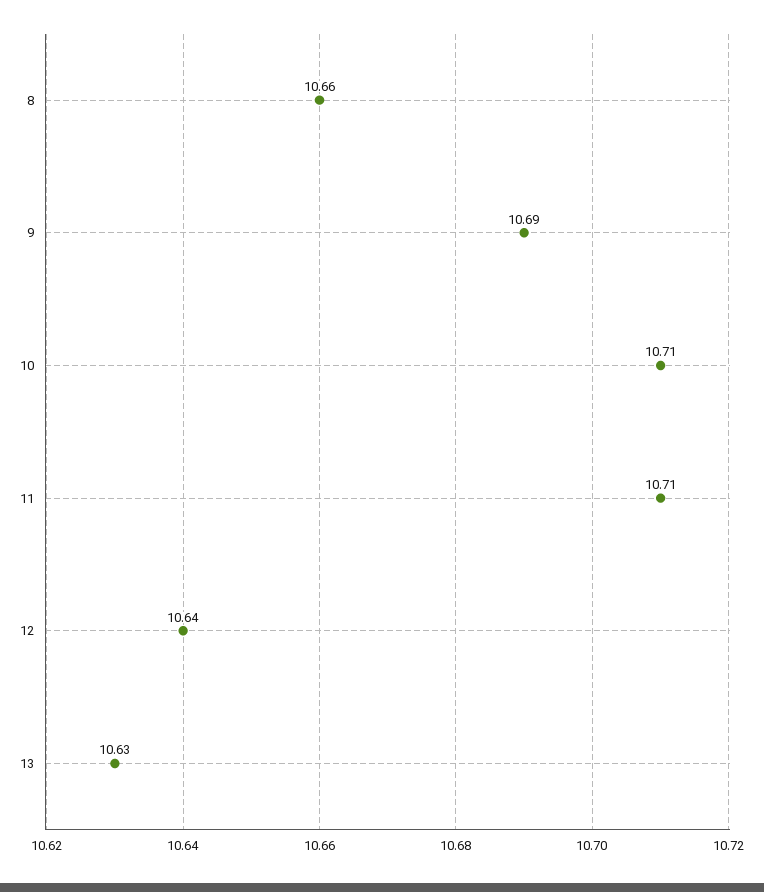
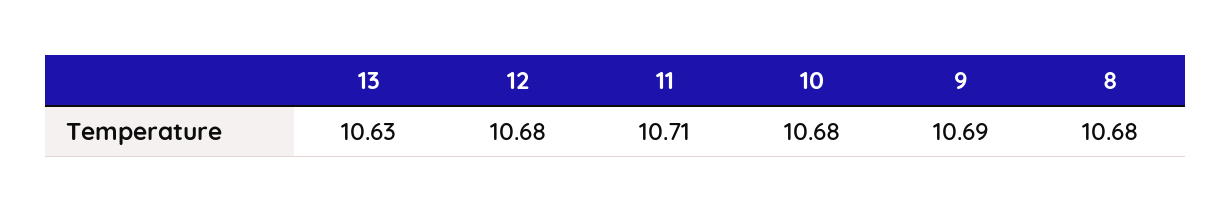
8: 10.66 -> 10.68
10: 10.71 -> 10.68
12: 10.64 -> 10.68

